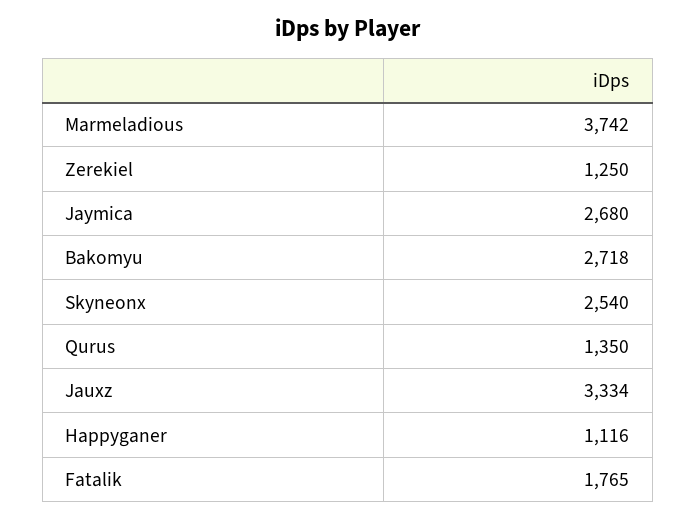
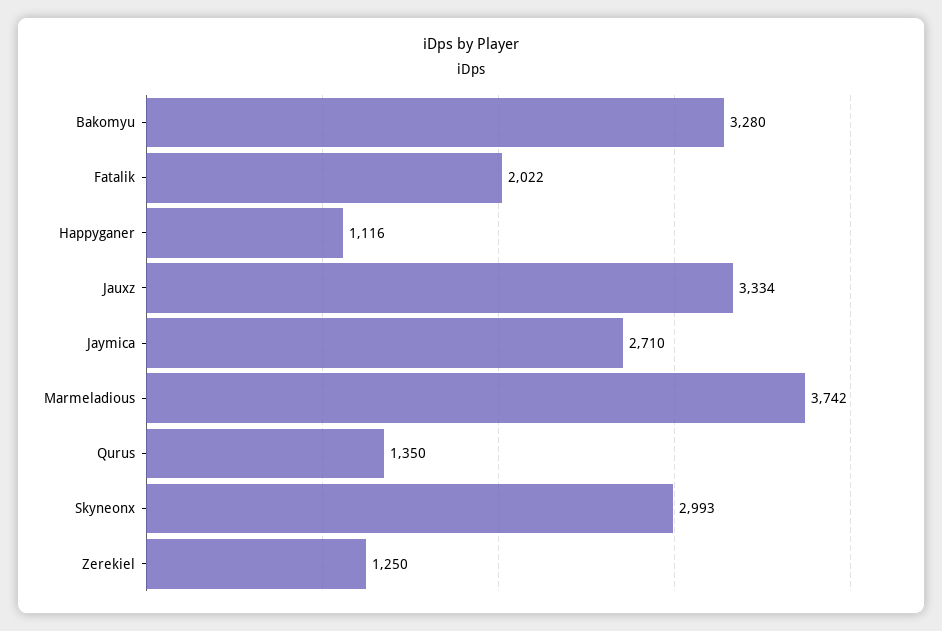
Jaymica: 2680 -> 2710
Bakomyu: 2718 -> 3280
Skyneonx: 2540 -> 2993
Fatalik: 1765 -> 2022

